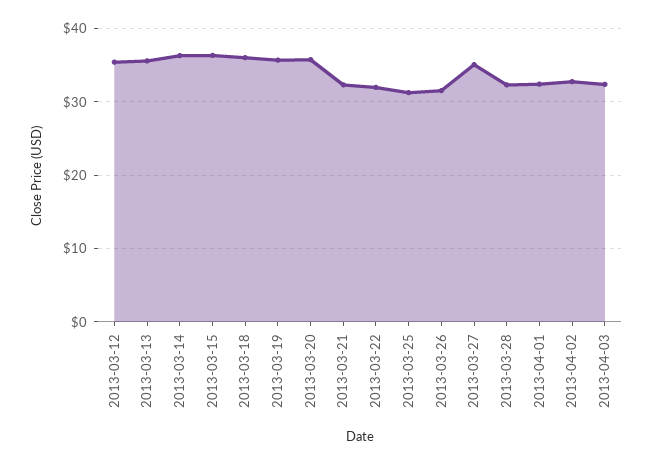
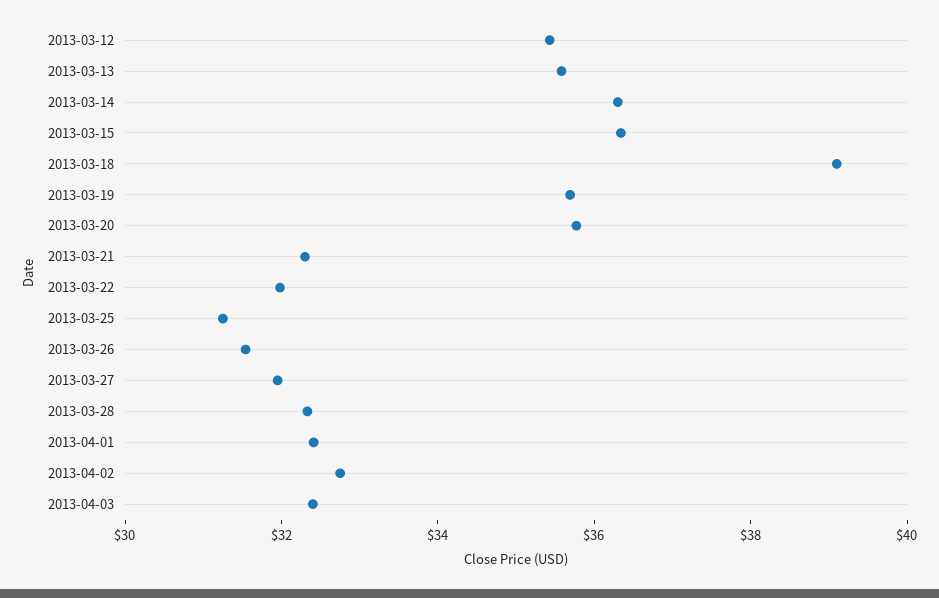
2013-03-18: 36 -> 39
2013-03-27: 35 -> 32

